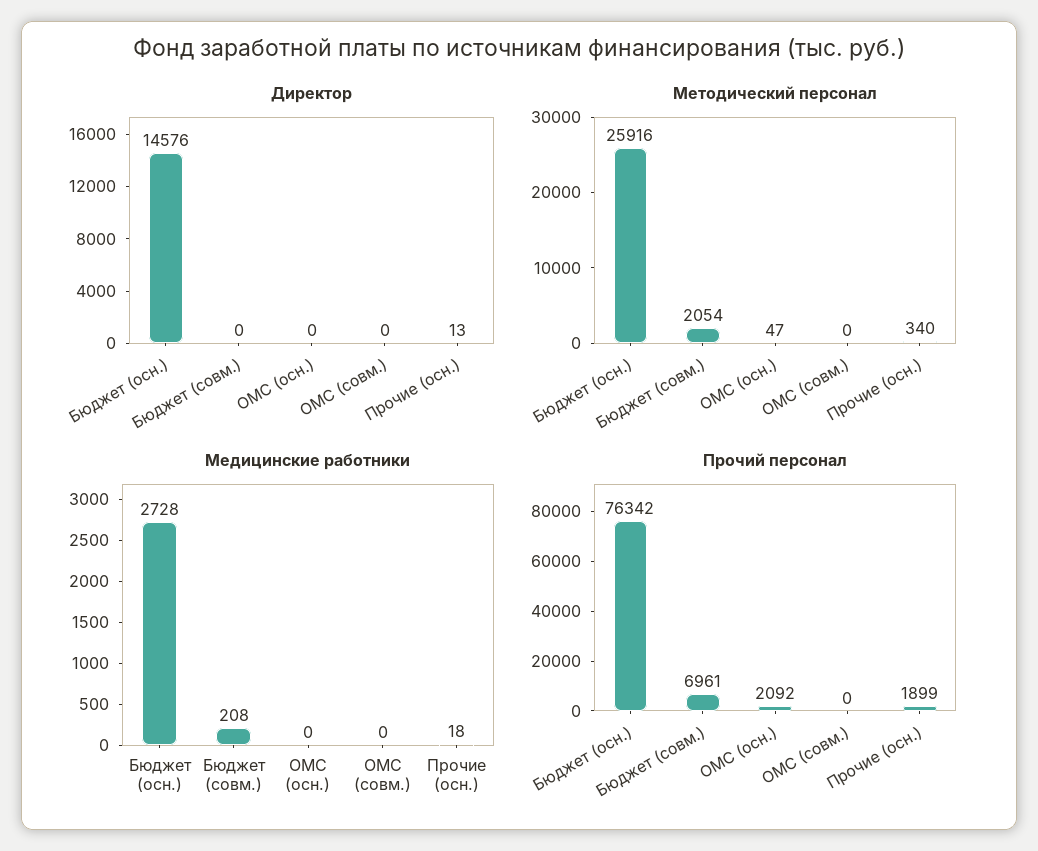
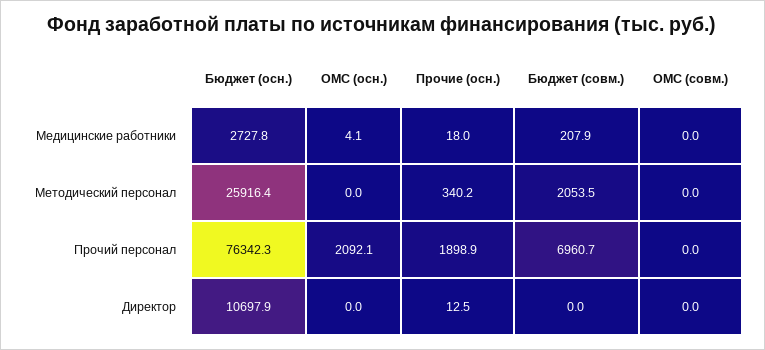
Директор, Бюджет (осн.): 14576 -> 10697.9
Методический персонал, ОМС (осн.): 47 -> 0
Медицинские работники, ОМС (осн.): 0 -> 4.1

